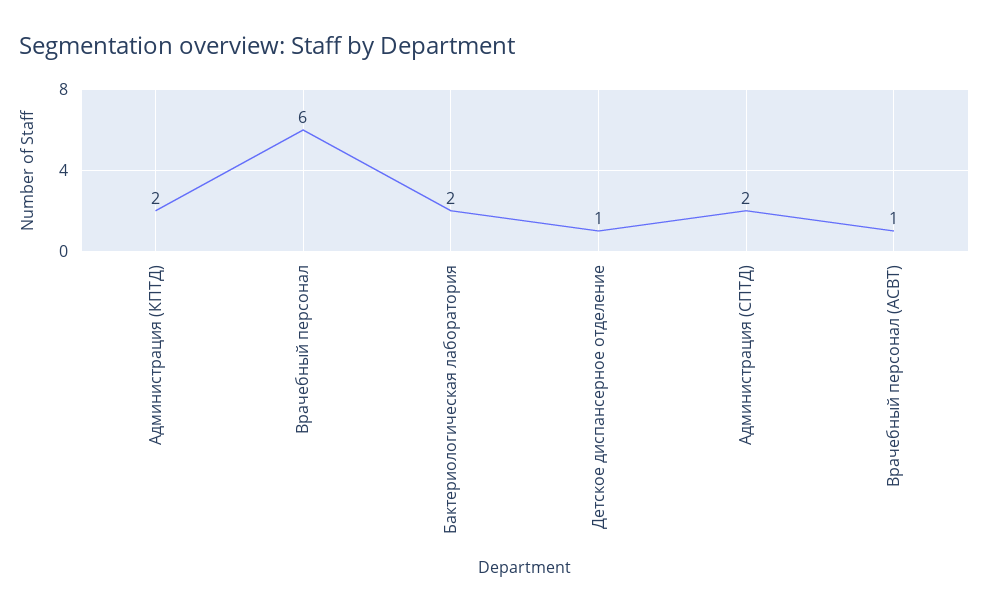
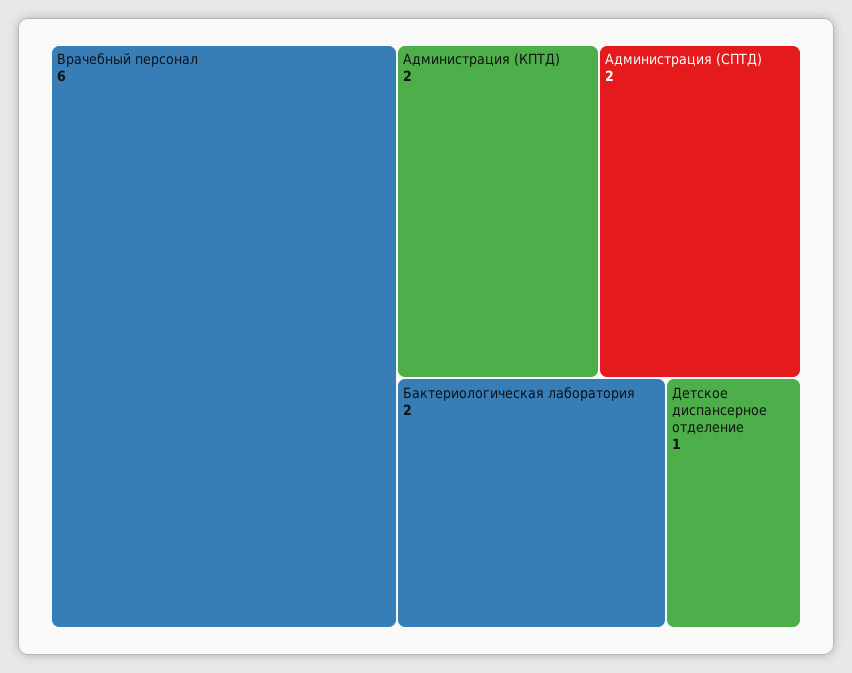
Врачебный персонал (АСВТ): 1 -> none

